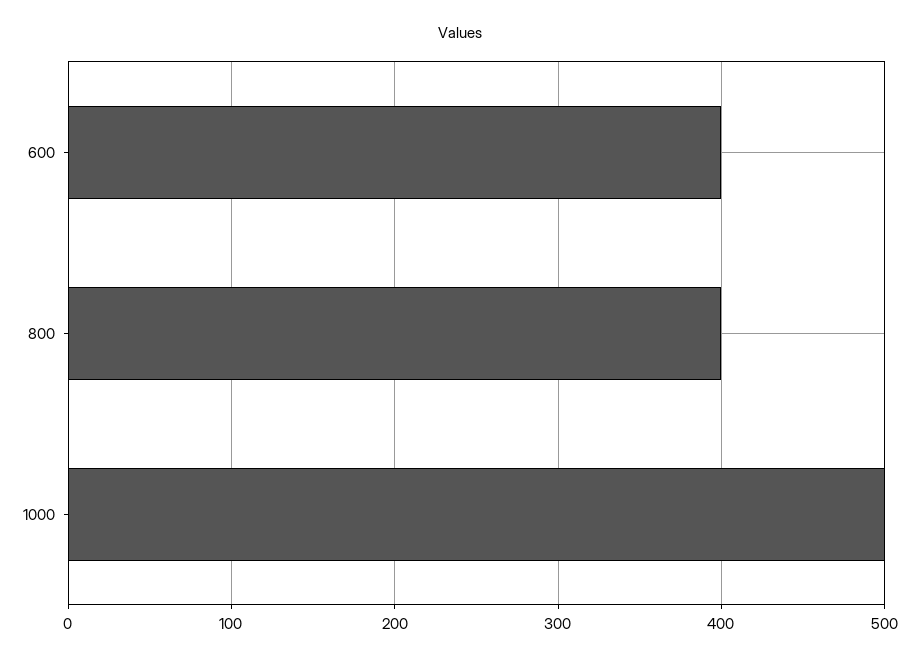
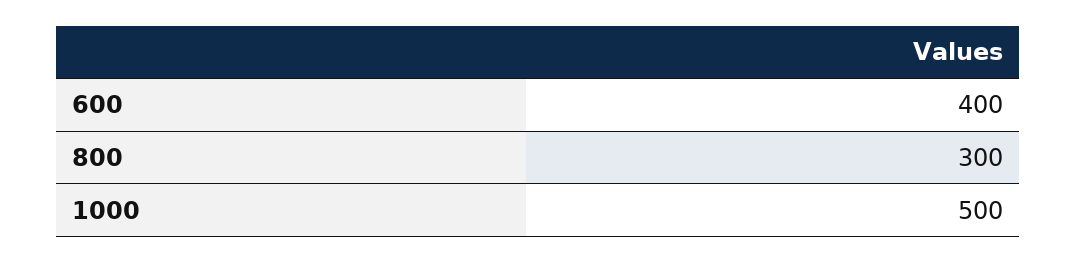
800: 400 -> 300

